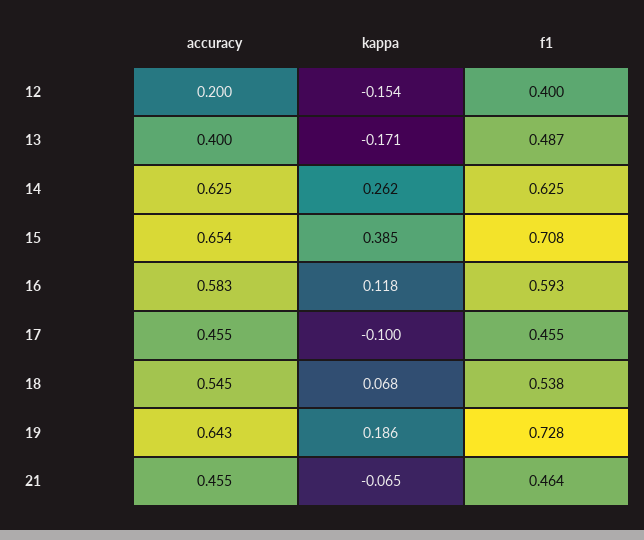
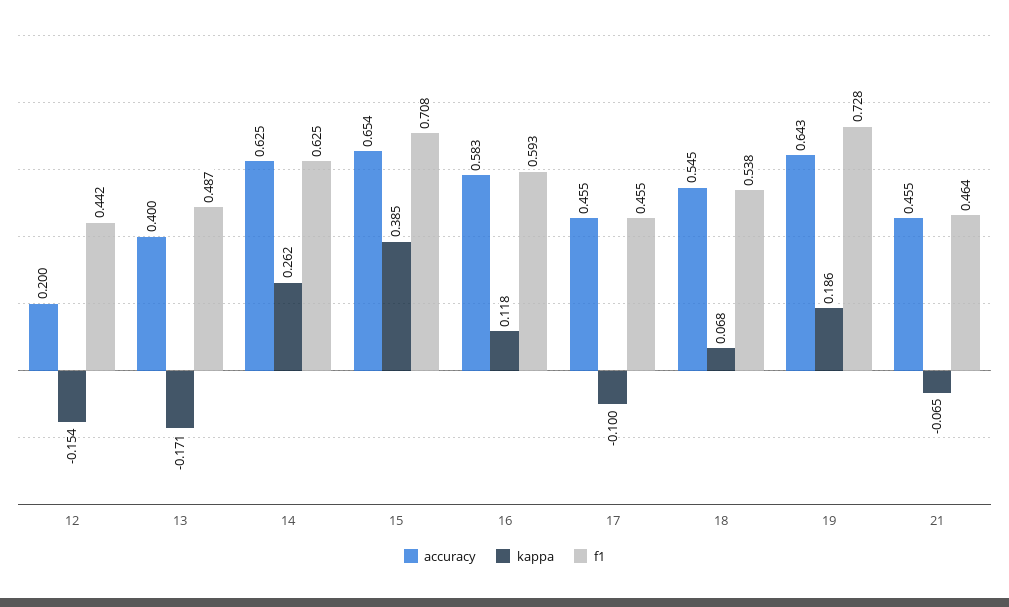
f1, 12: 0.4 -> 0.442

